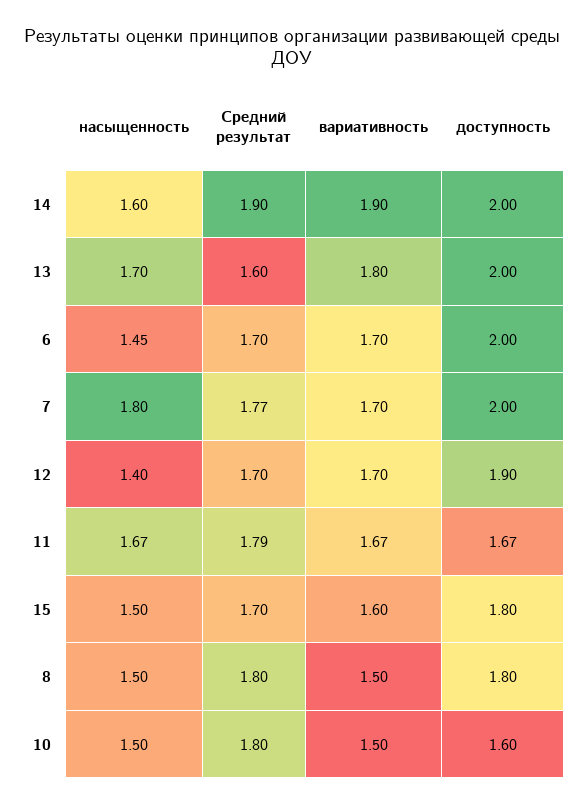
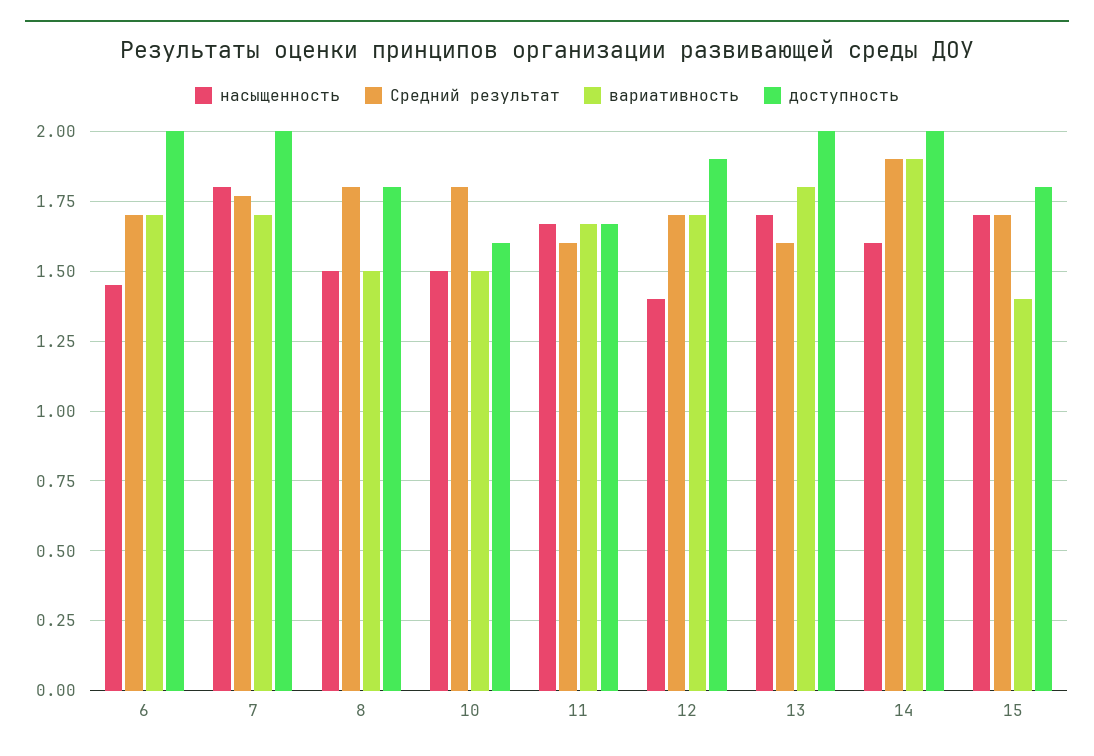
Средний результат, 11: 1.79 -> 1.6
насыщенность, 15: 1.5 -> 1.7
вариативность, 15: 1.6 -> 1.4

